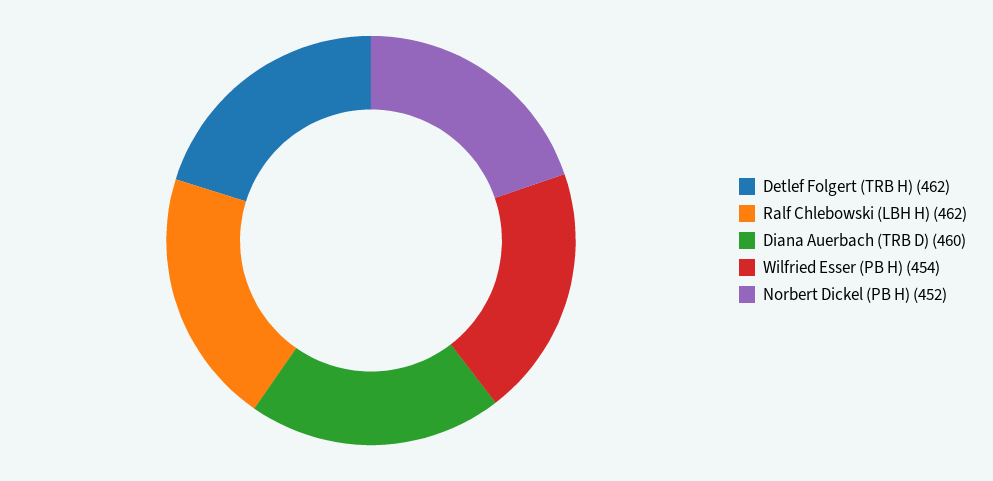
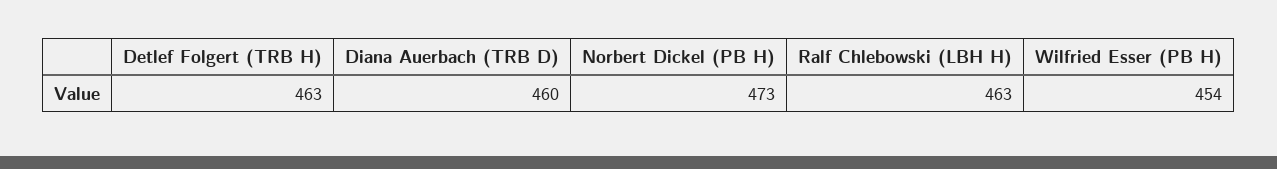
Detlef Folgert (TRB H): 462 -> 463
Ralf Chlebowski (LBH H): 462 -> 463
Norbert Dickel (PB H): 452 -> 473

